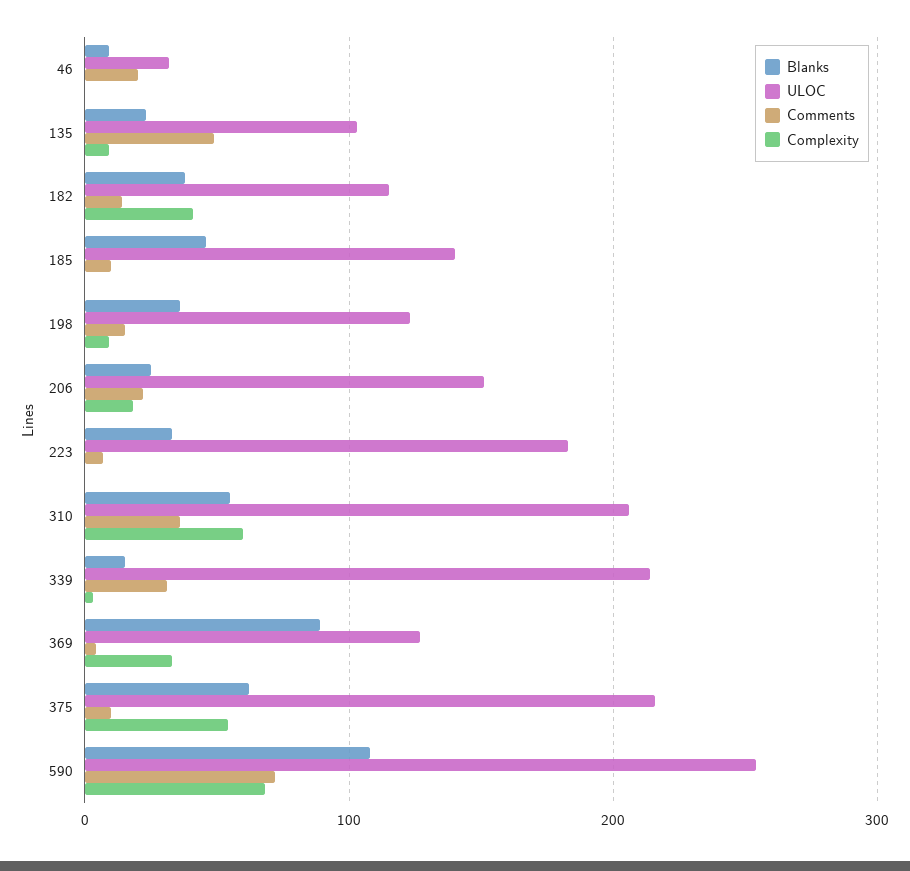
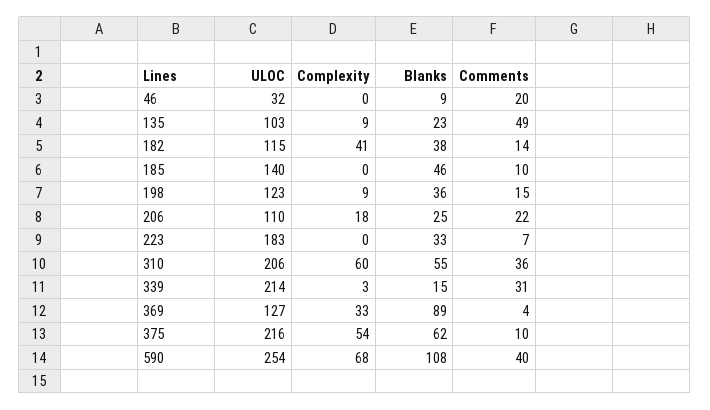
ULOC, 206: 150 -> 110
Comments, 590: 70 -> 40

